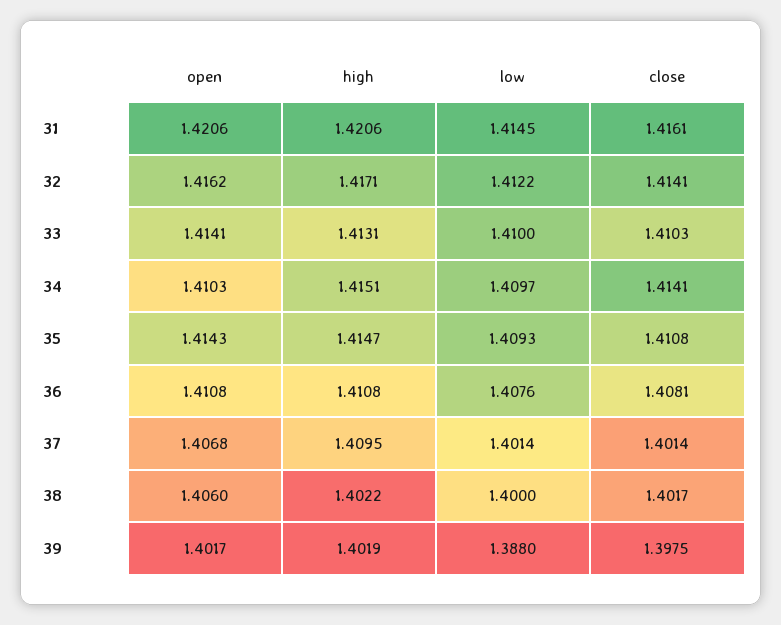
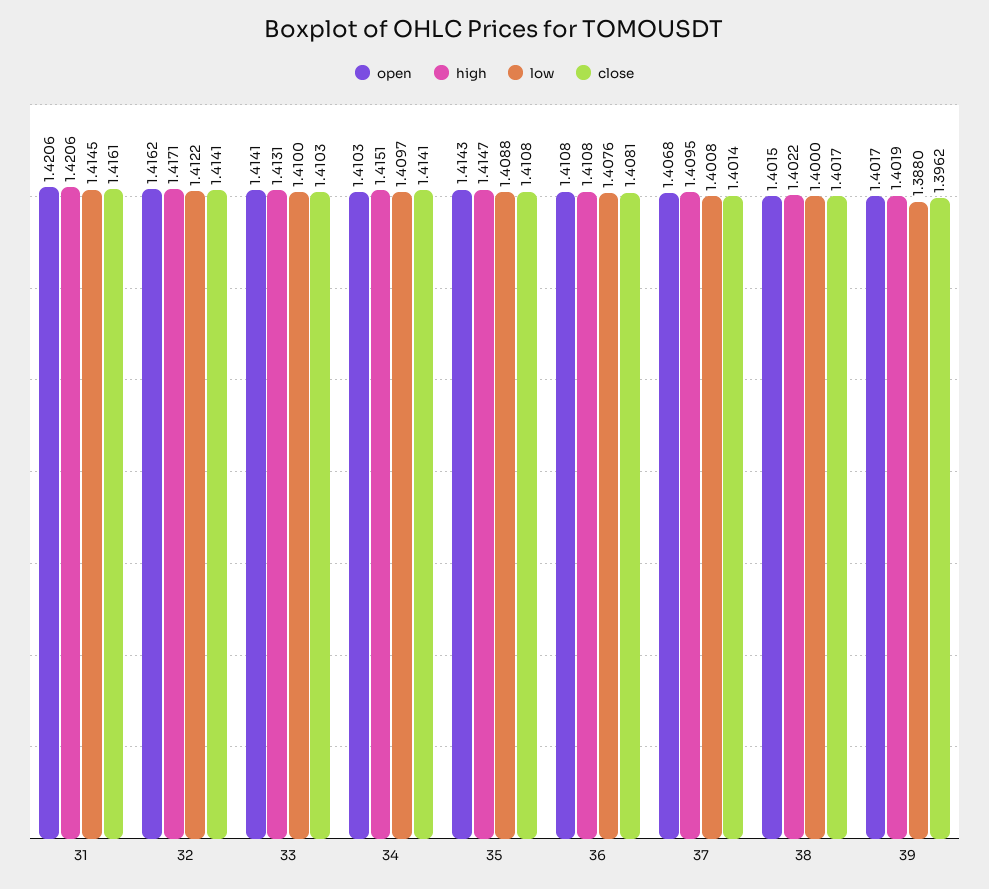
low, 35: 1.4093 -> 1.4088
low, 37: 1.4014 -> 1.4008
open, 38: 1.406 -> 1.4015
close, 39: 1.3975 -> 1.3962

